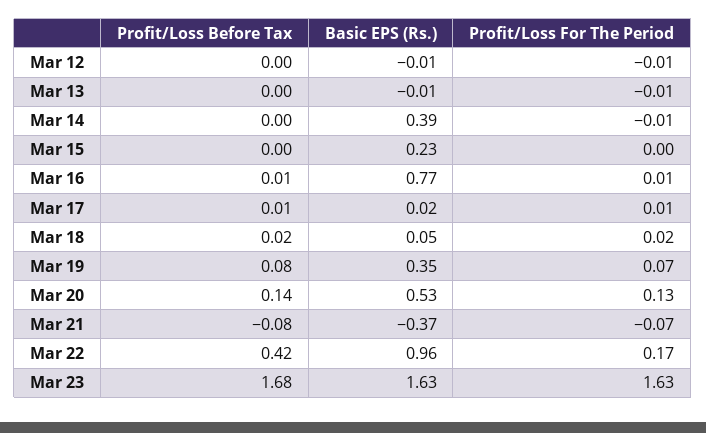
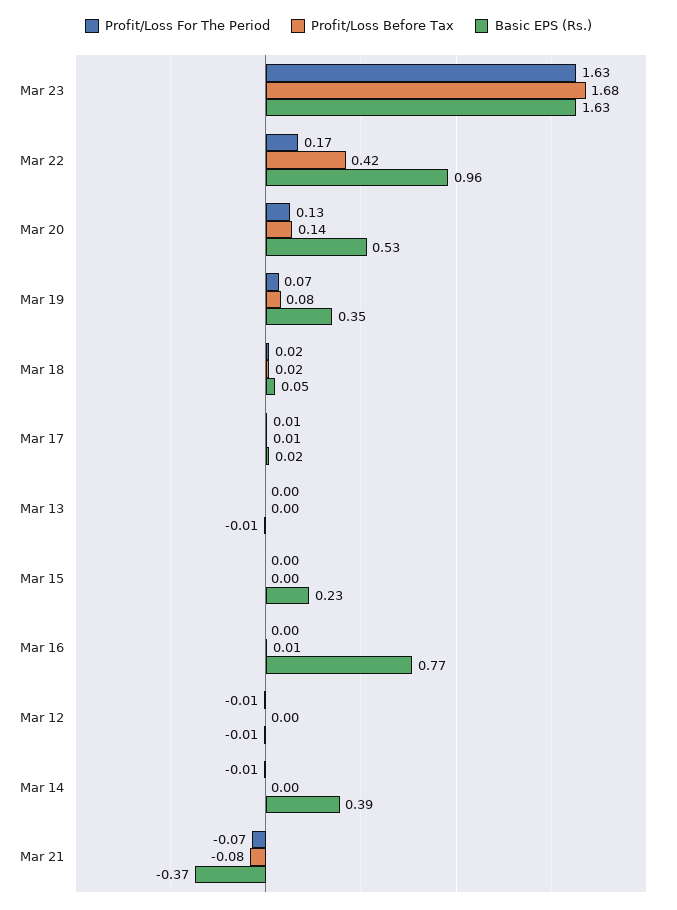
Profit/Loss For The Period, Mar 13: -0.01 -> 0
Profit/Loss For The Period, Mar 16: 0.01 -> 0

